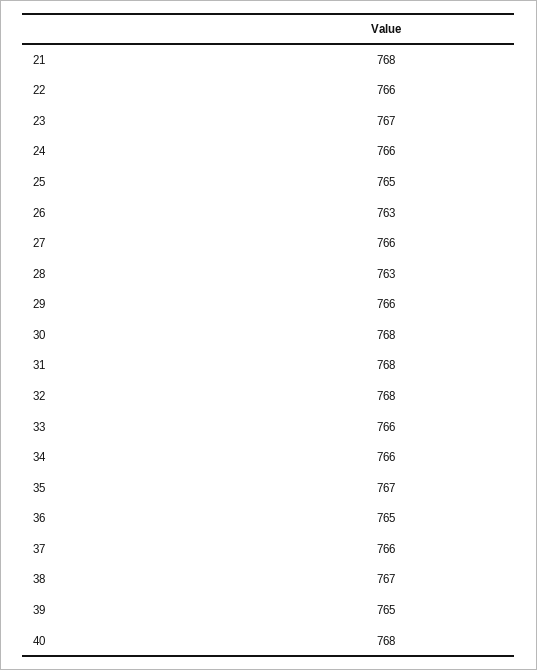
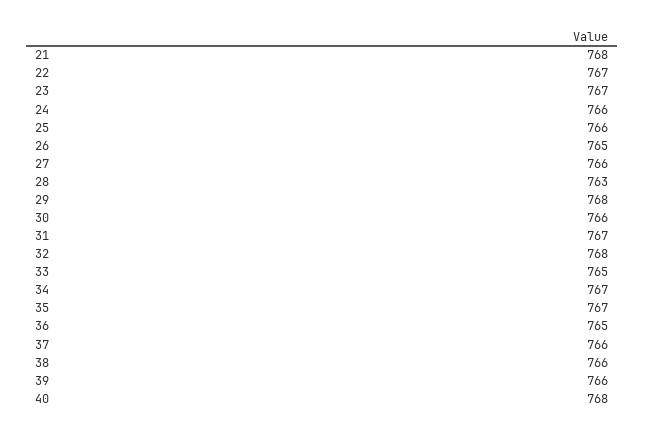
22: 766 -> 767
25: 765 -> 766
26: 763 -> 765
29: 766 -> 768
30: 768 -> 766
31: 768 -> 767
33: 766 -> 765
34: 766 -> 767
38: 767 -> 766
39: 765 -> 766

